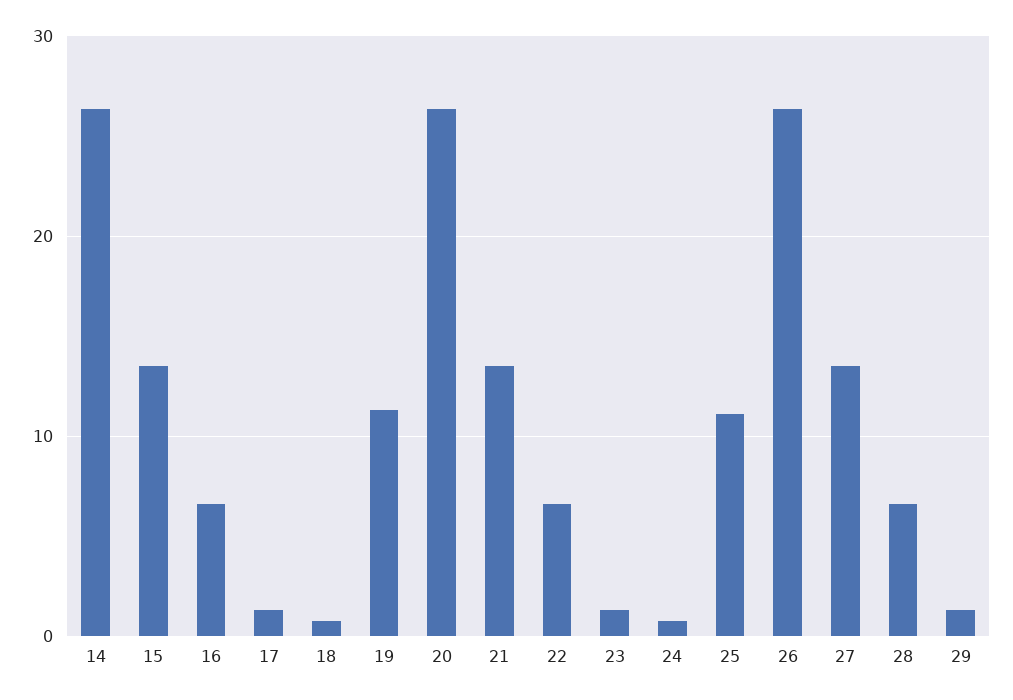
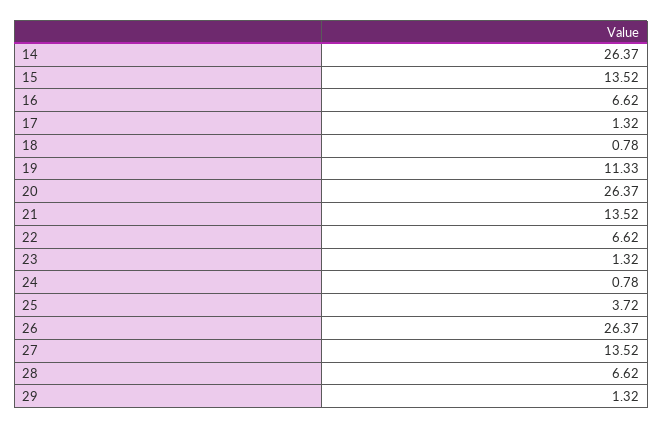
25: 11 -> 3.72

